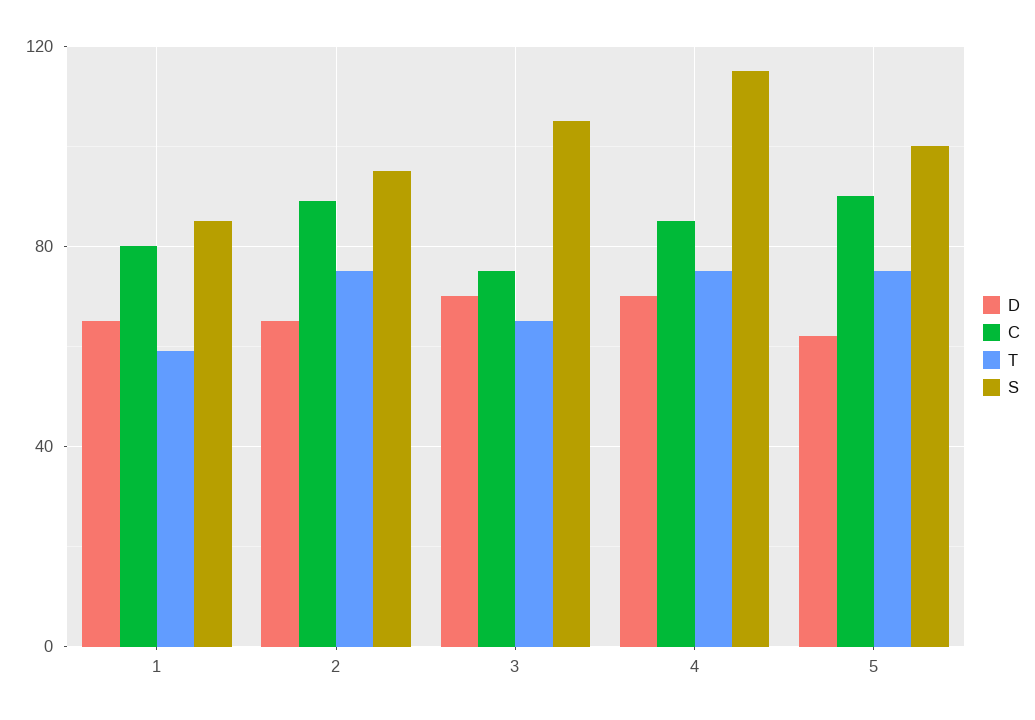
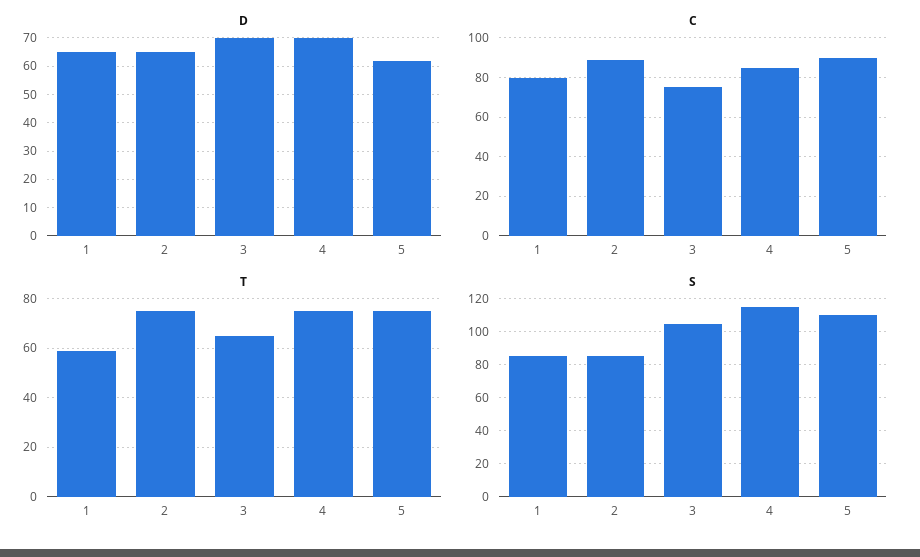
S, 2: 95 -> 85
S, 5: 100 -> 110

